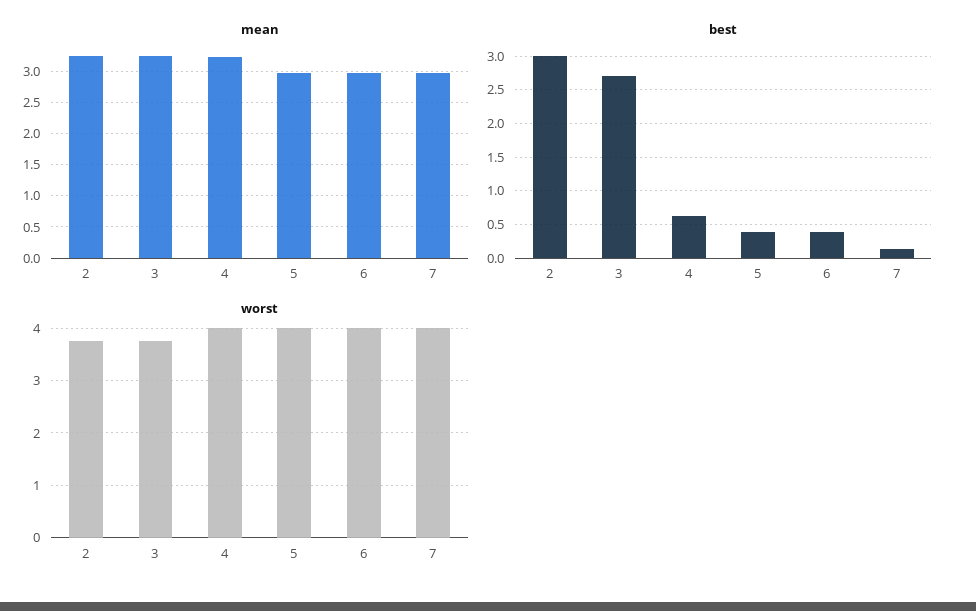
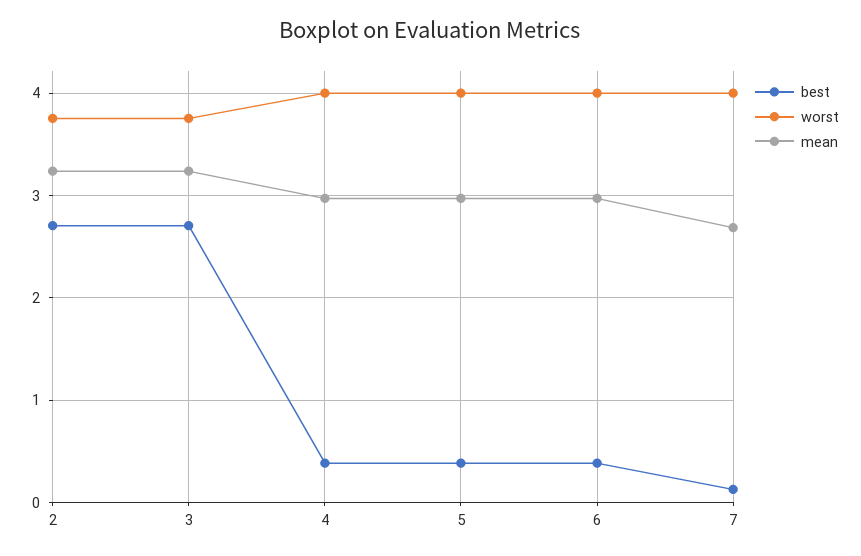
mean, 4: 3.2 -> 3
mean, 7: 3 -> 2.7
best, 2: 3 -> 2.7
best, 4: 0.6 -> 0.4

